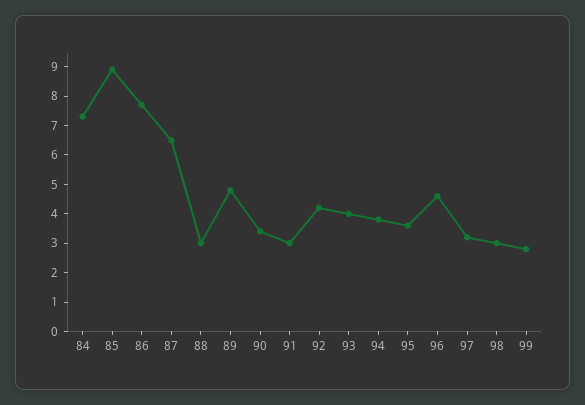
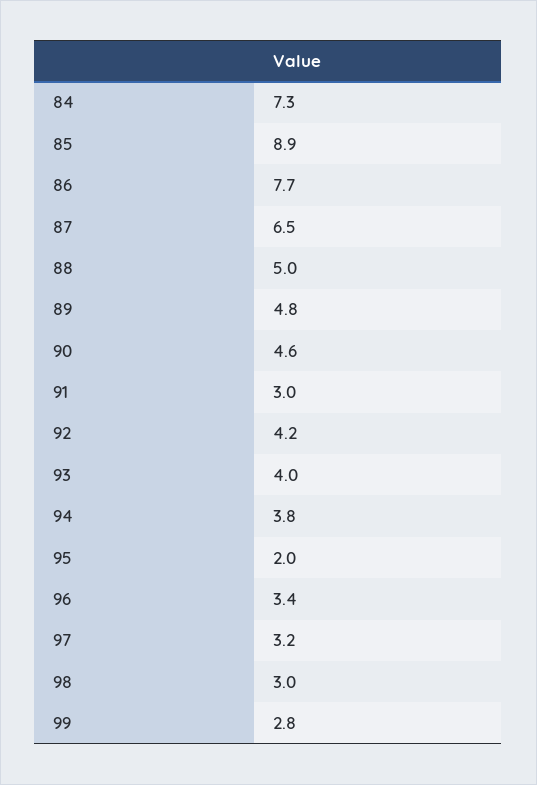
88: 3 -> 5
90: 3.5 -> 4.6
95: 3.5 -> 2
96: 4.5 -> 3.4

